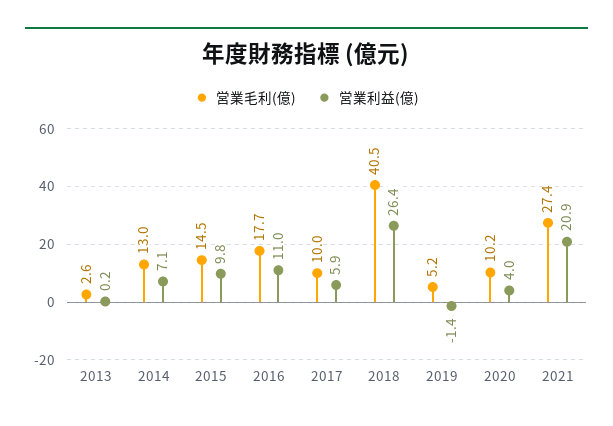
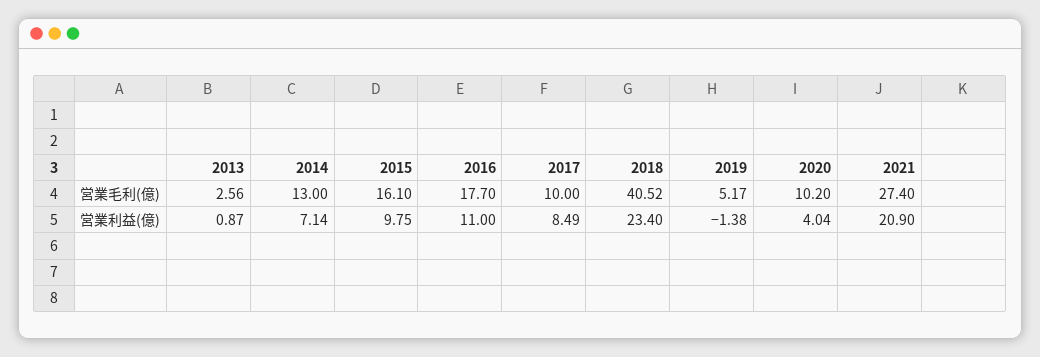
営業利益(億), 2013: 0.2 -> 0.87
営業毛利(億), 2015: 14.5 -> 16.1
営業利益(億), 2017: 5.9 -> 8.49
営業利益(億), 2018: 26.4 -> 23.4

